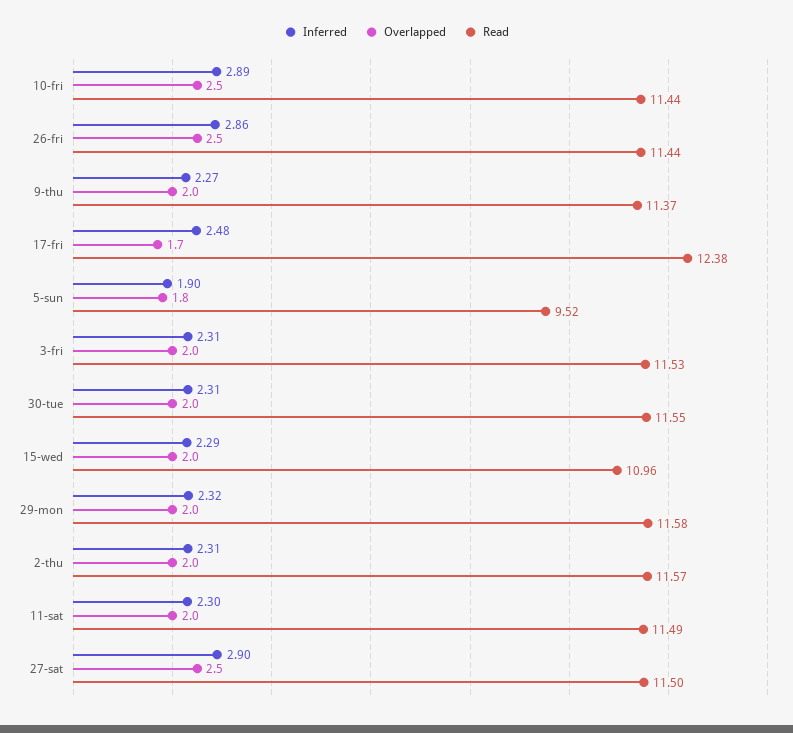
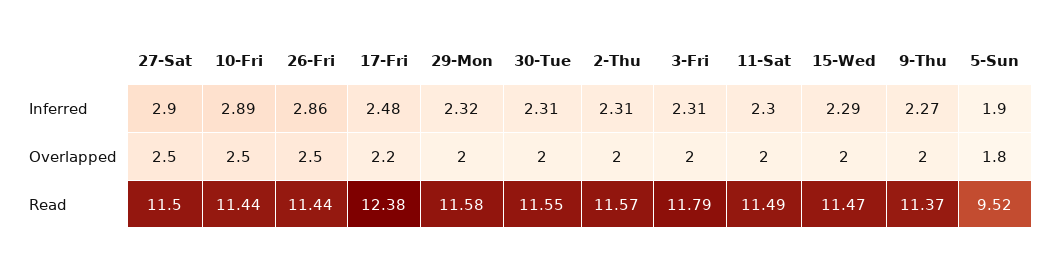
Overlapped, 17-fri: 1.7 -> 2.2
Read, 3-fri: 11.53 -> 11.79
Read, 15-wed: 10.96 -> 11.47

